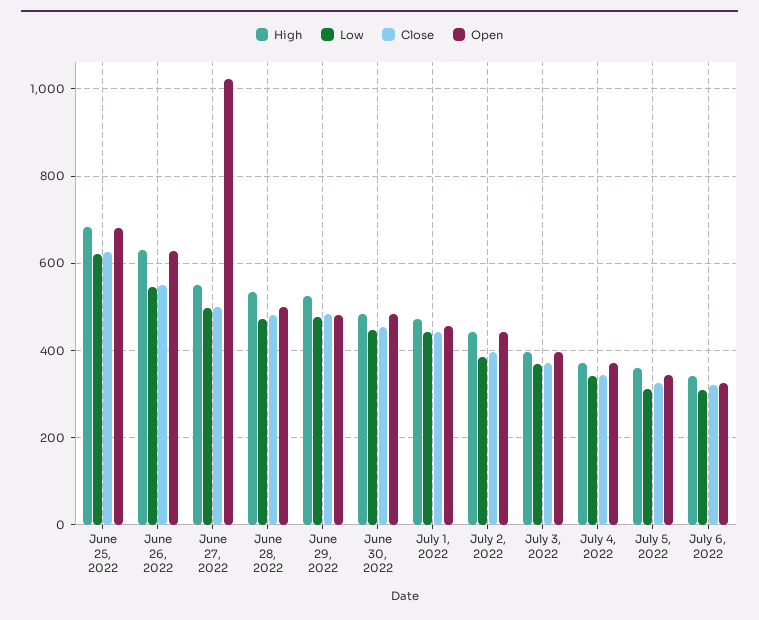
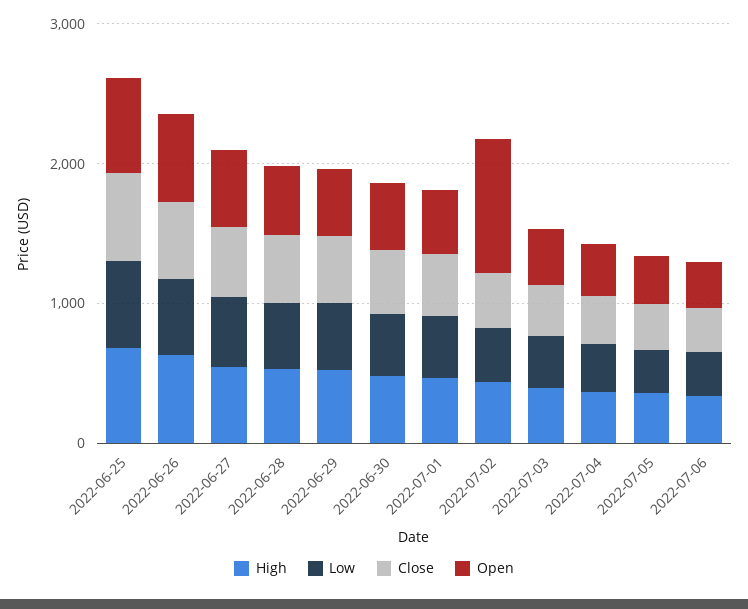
Open, June 27, 2022: 1020 -> 600
Open, July 2, 2022: 440 -> 1000

